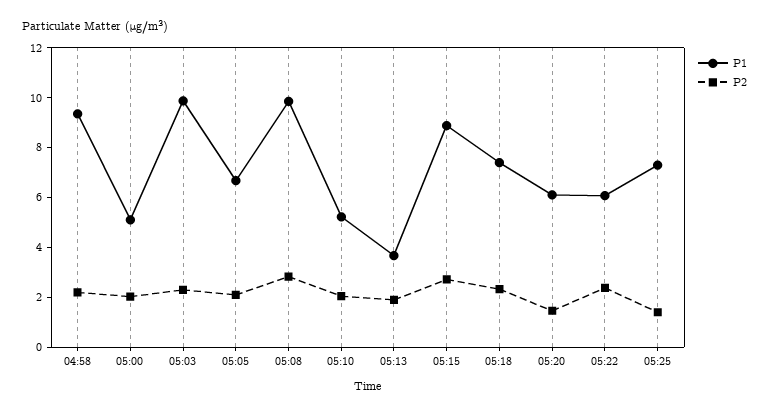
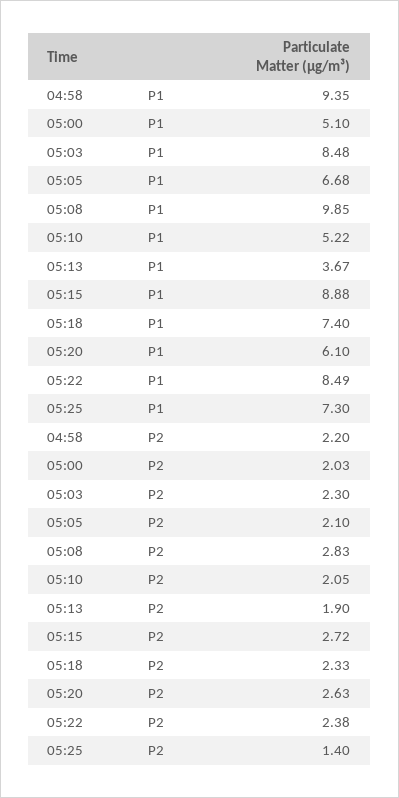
P1, 05:03: 10 -> 8.48
P2, 05:20: 1.5 -> 2.63
P1, 05:22: 6 -> 8.49

